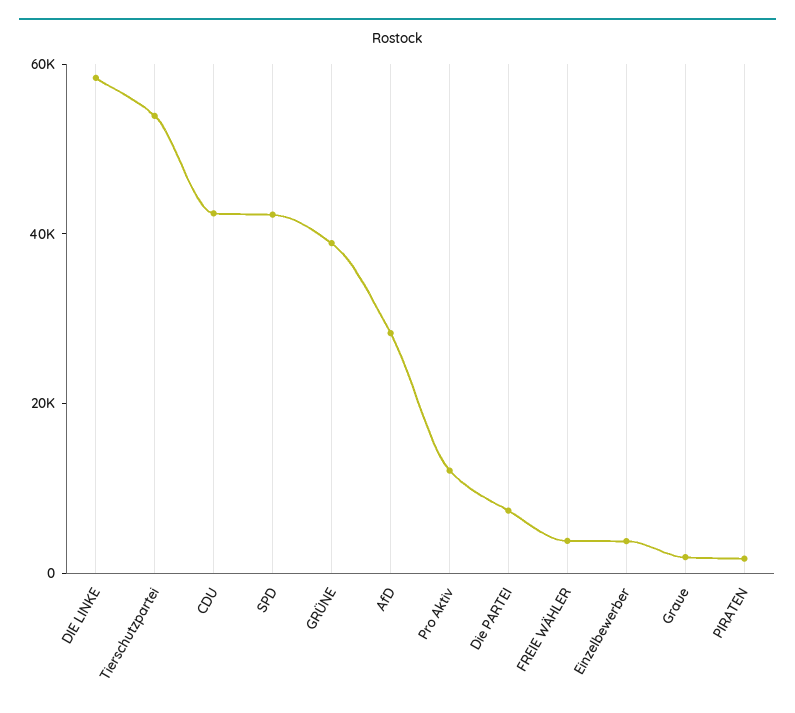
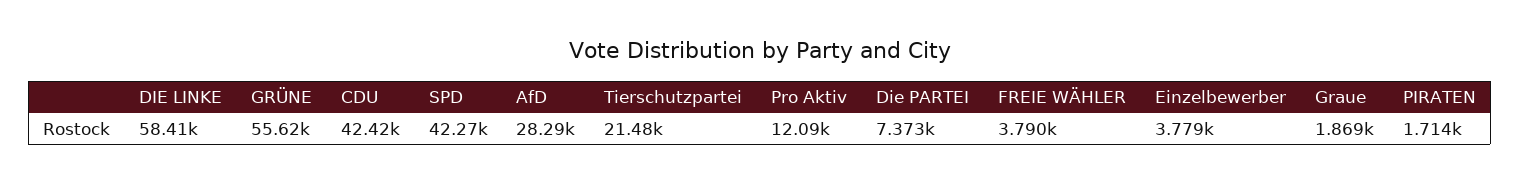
Tierschutzpartei: 55000 -> 21480
GRÜNE: 40000 -> 55620

